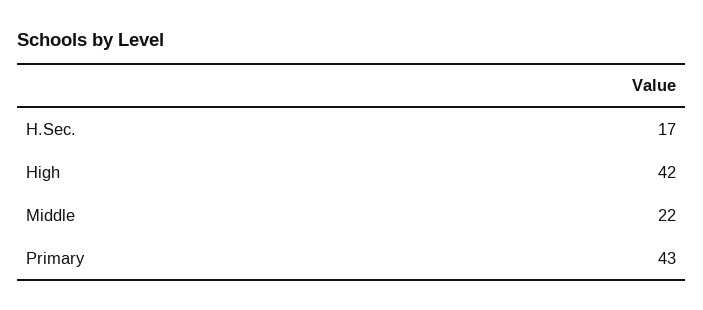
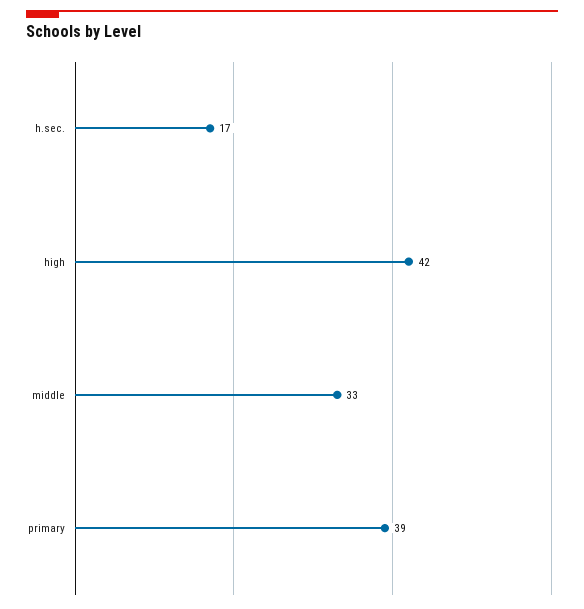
Middle: 22 -> 33
Primary: 43 -> 39

